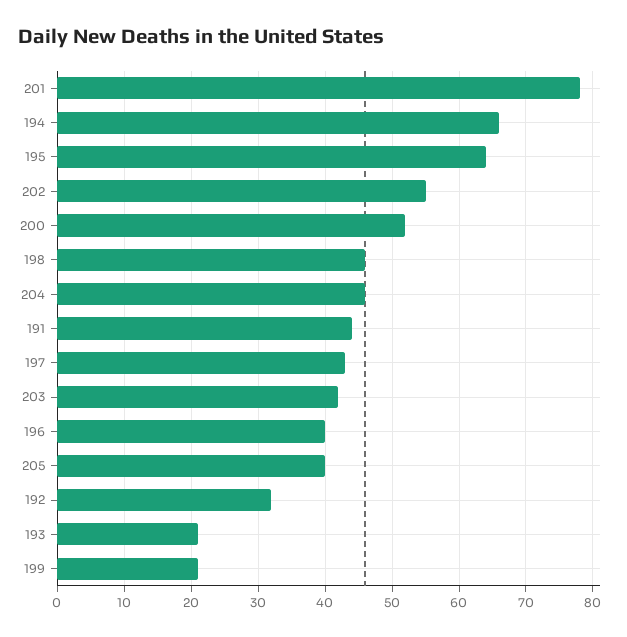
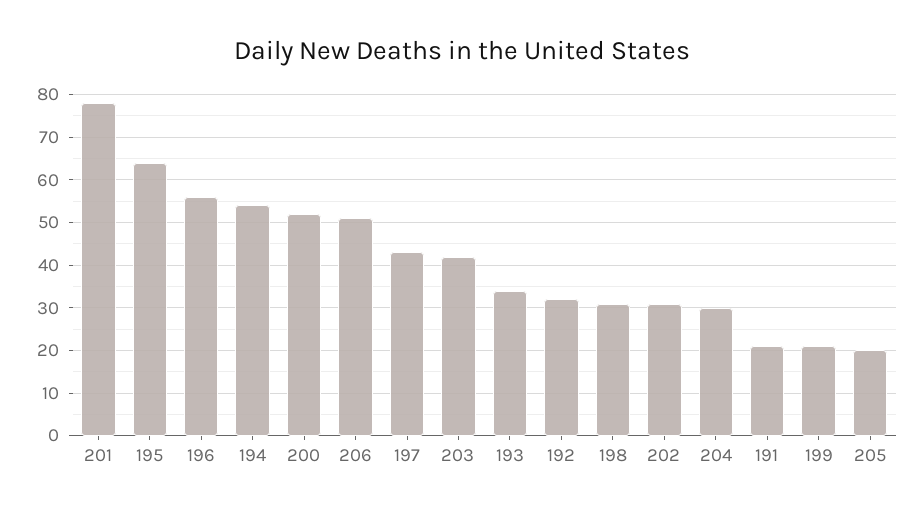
194: 66 -> 55
202: 55 -> 30
198: 46 -> 30
204: 46 -> 30
191: 44 -> 20
196: 40 -> 55
205: 40 -> 20
193: 21 -> 35
206: none -> 50

